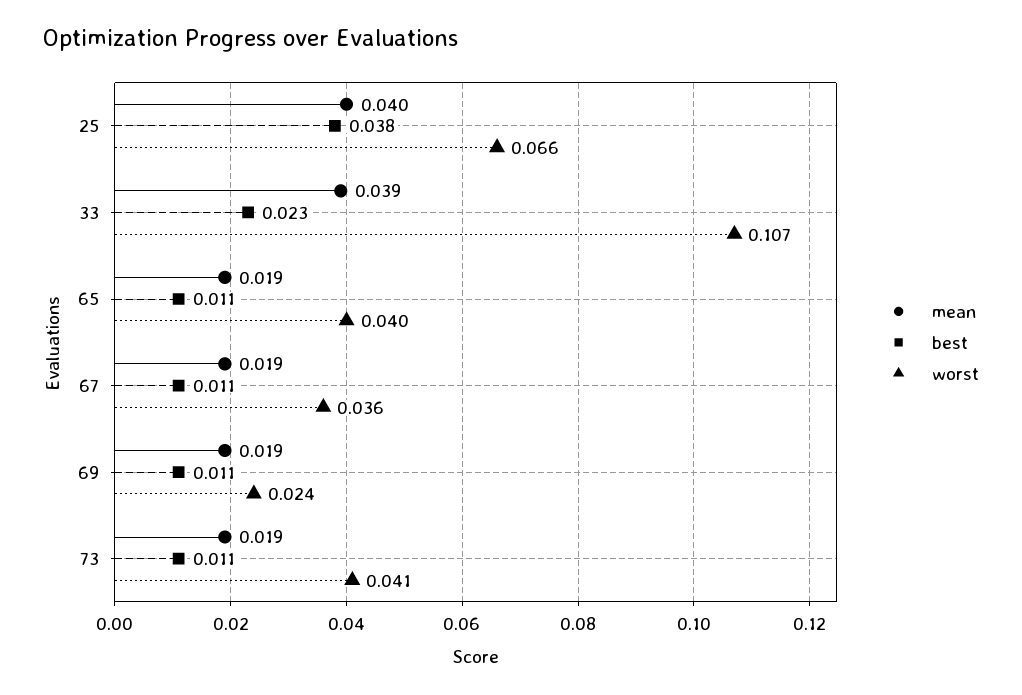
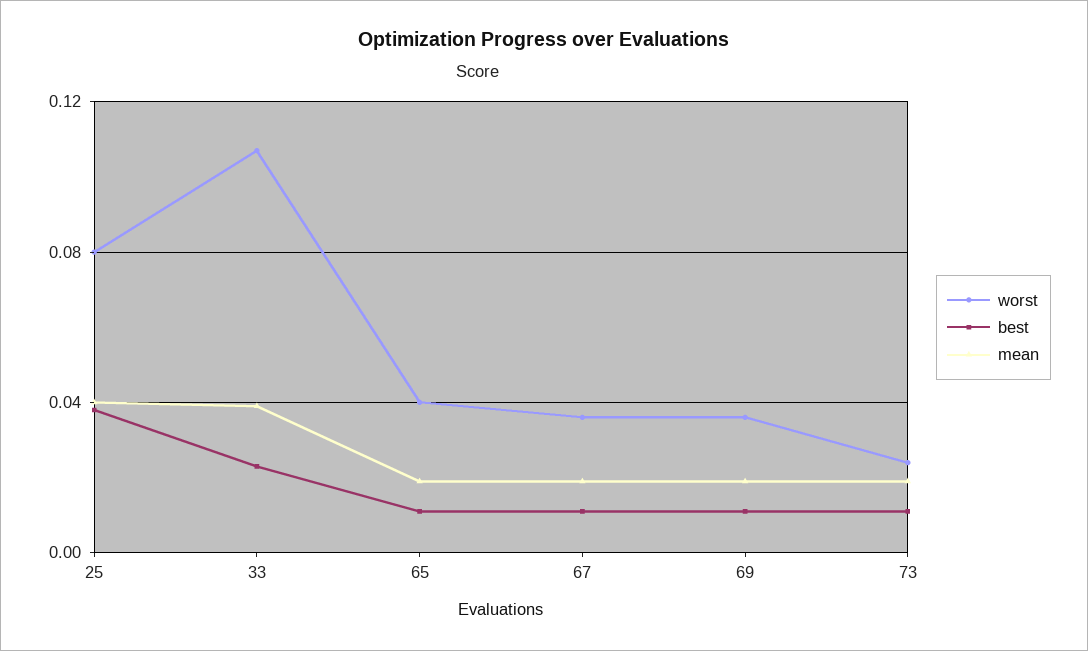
worst, 25: 0.066 -> 0.08
worst, 69: 0.024 -> 0.035
worst, 73: 0.041 -> 0.025

